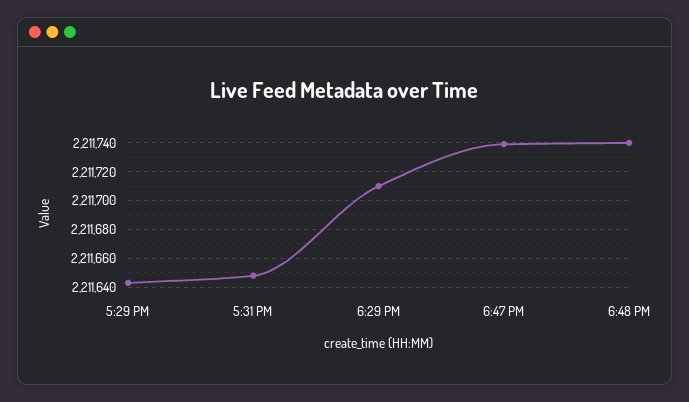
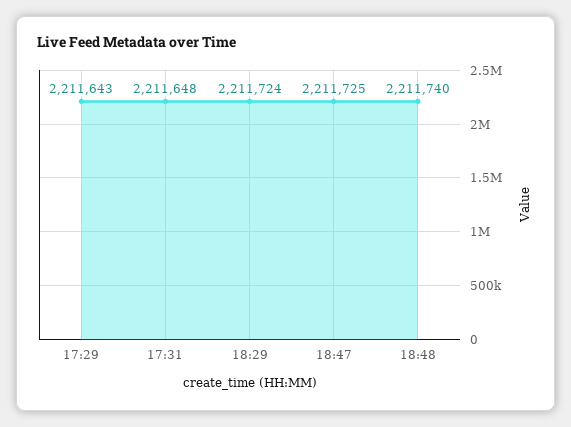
6:29 PM: 2211710 -> 2211724
6:47 PM: 2211740 -> 2211725

